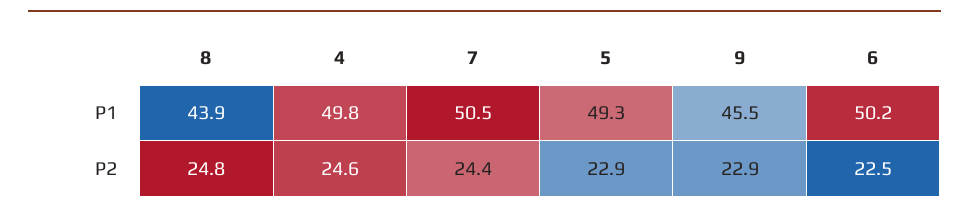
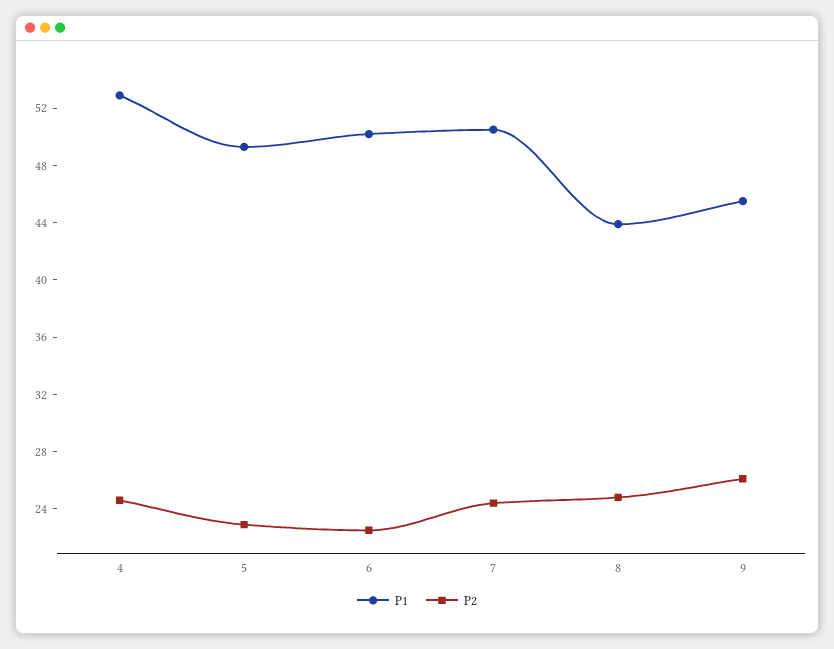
P1, 4: 49.8 -> 53
P2, 9: 22.9 -> 26

